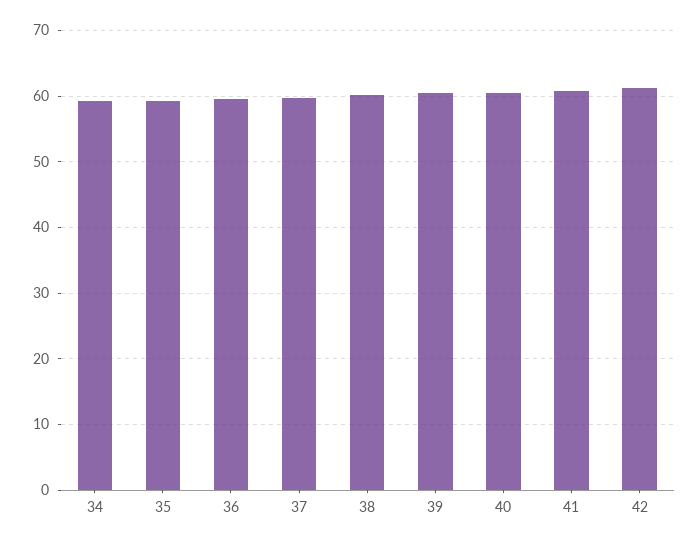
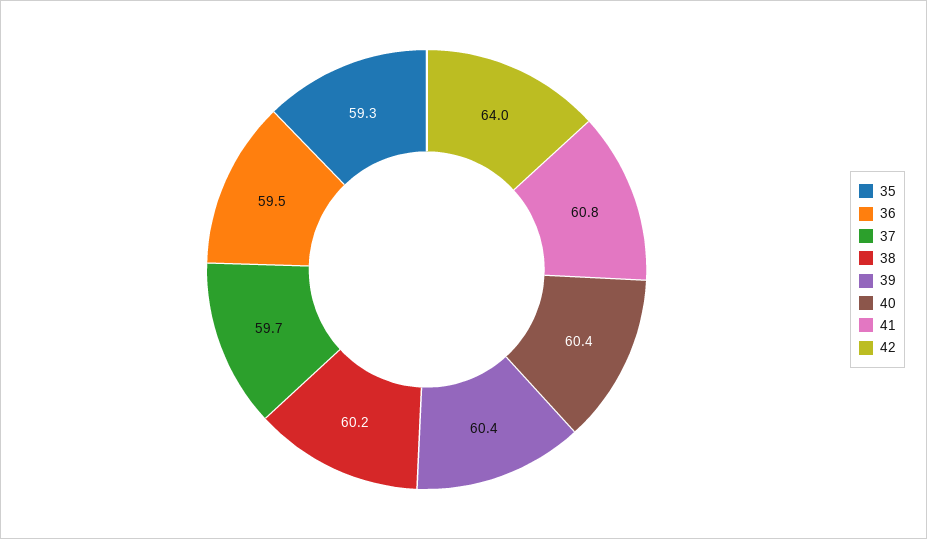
34: 59 -> none
42: 61 -> 64

